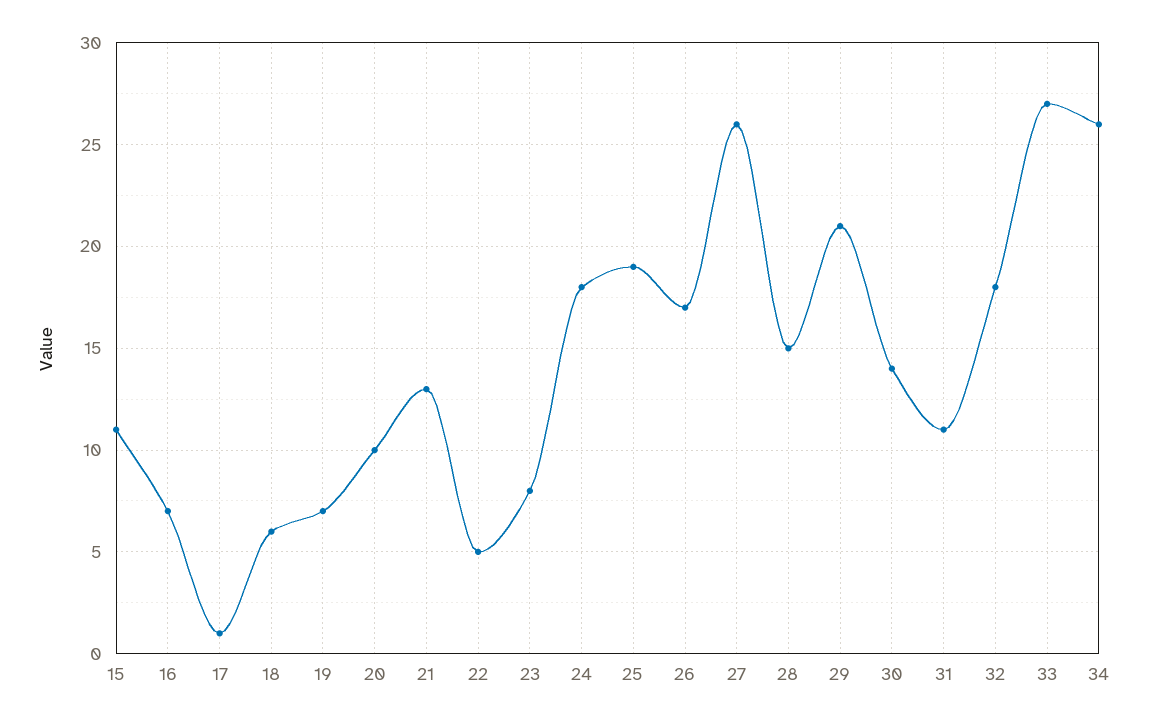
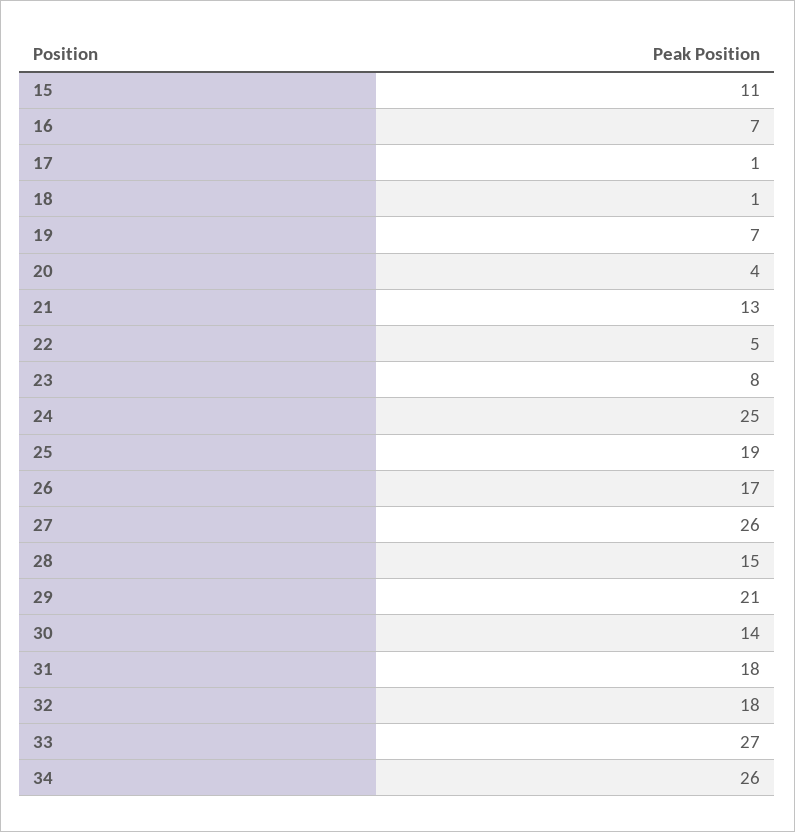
18: 6 -> 1
20: 10 -> 4
24: 18 -> 25
31: 11 -> 18

